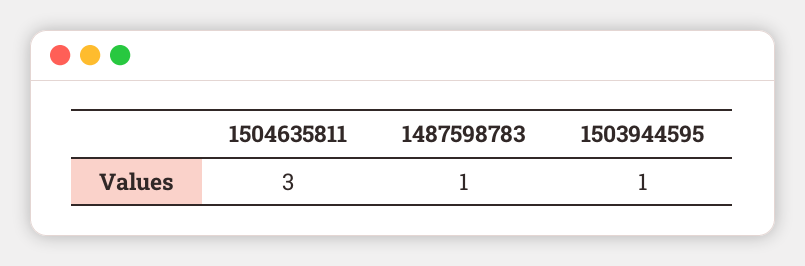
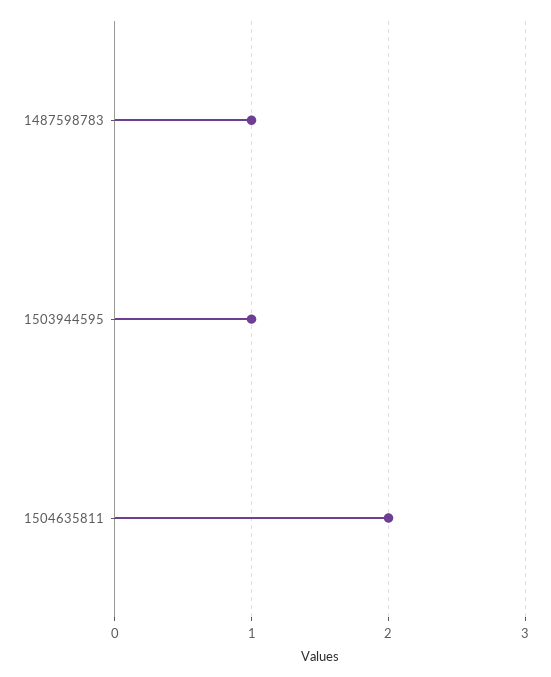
1504635811: 3 -> 2

